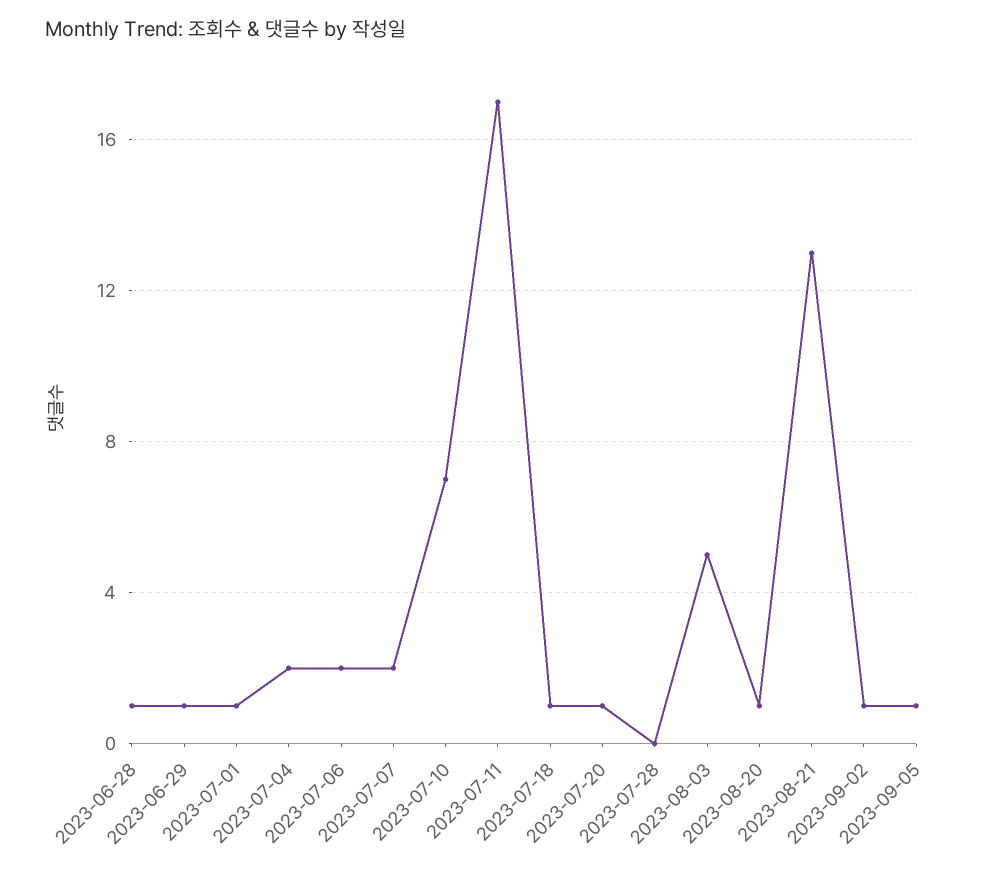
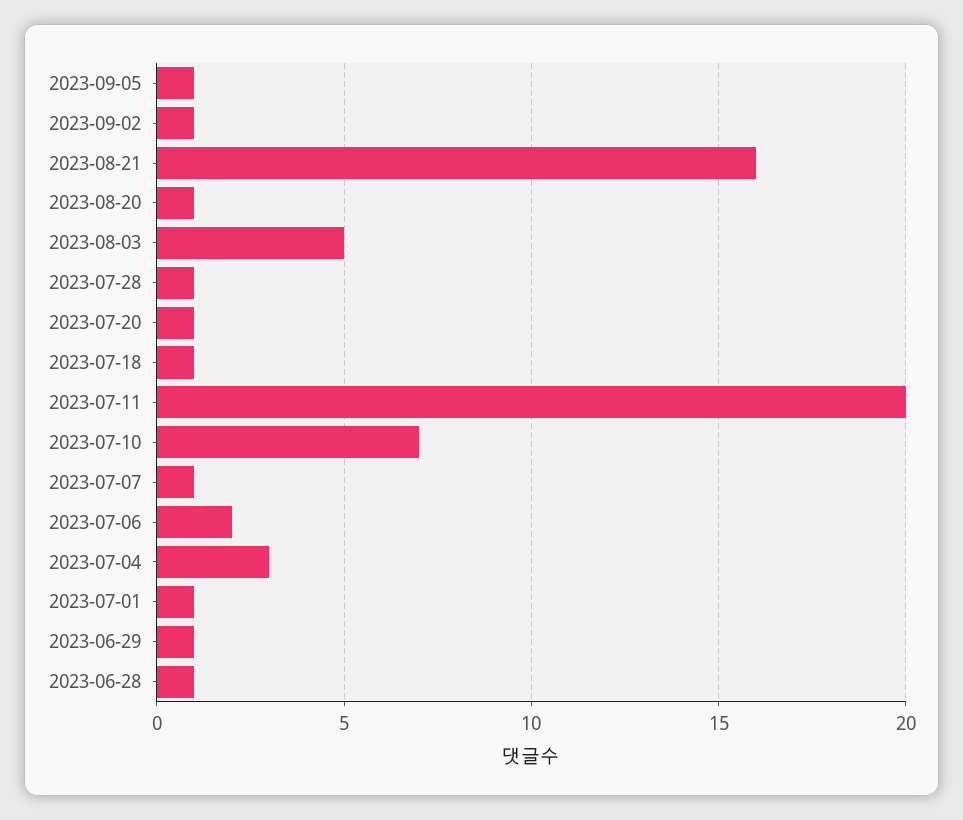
2023-07-04: 2 -> 3
2023-07-07: 2 -> 1
2023-07-11: 17 -> 20
2023-07-28: 0 -> 1
2023-08-21: 13 -> 16

